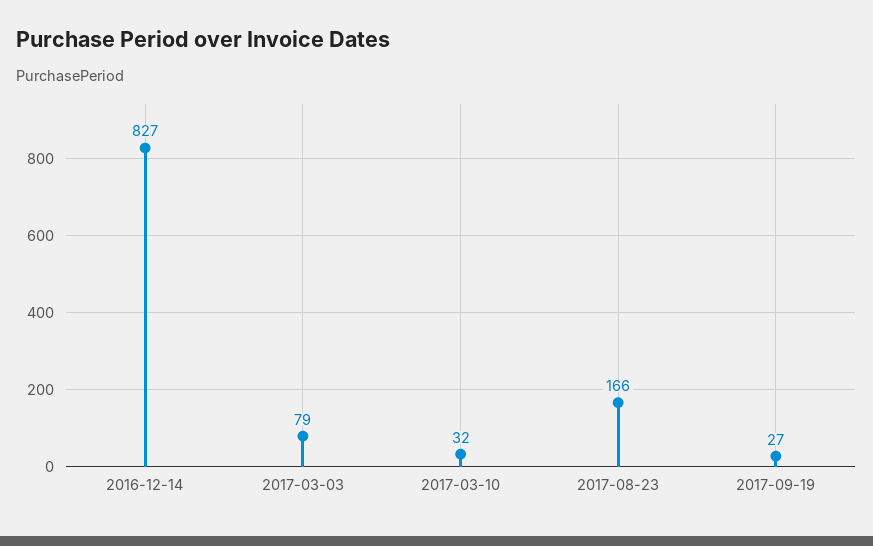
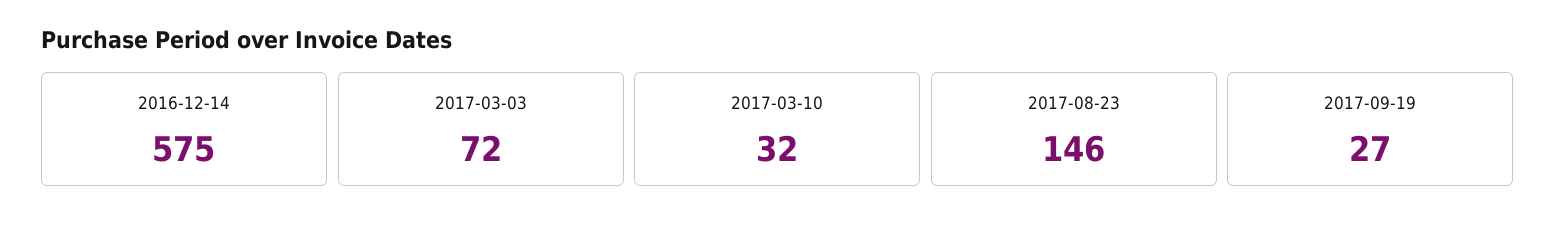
2016-12-14: 827 -> 575
2017-03-03: 79 -> 72
2017-08-23: 166 -> 146

